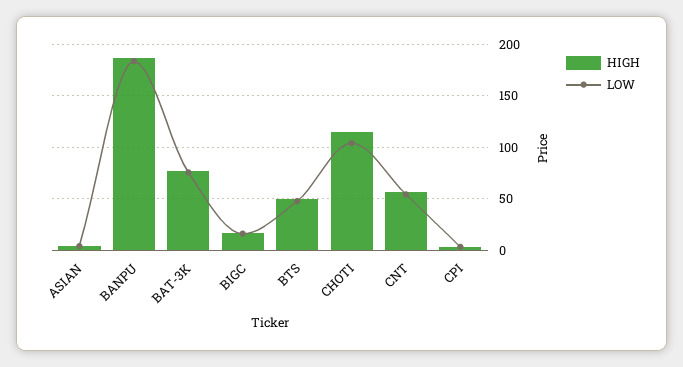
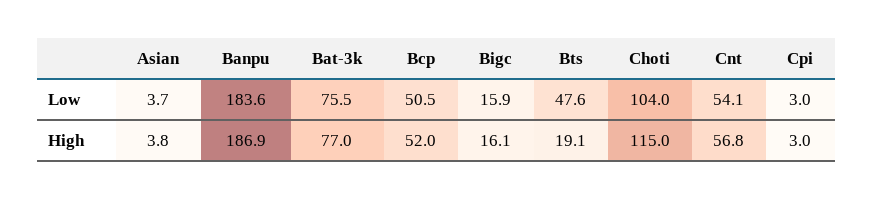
HIGH, BTS: 50 -> 19.1
LOW, Bcp: none -> 50.5
HIGH, Bcp: none -> 52

